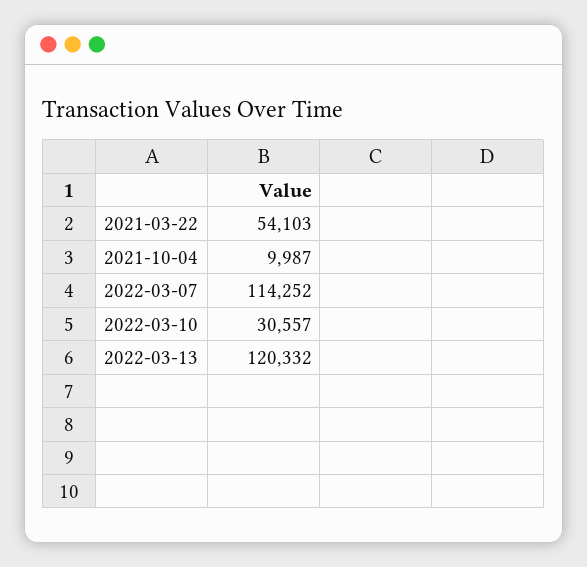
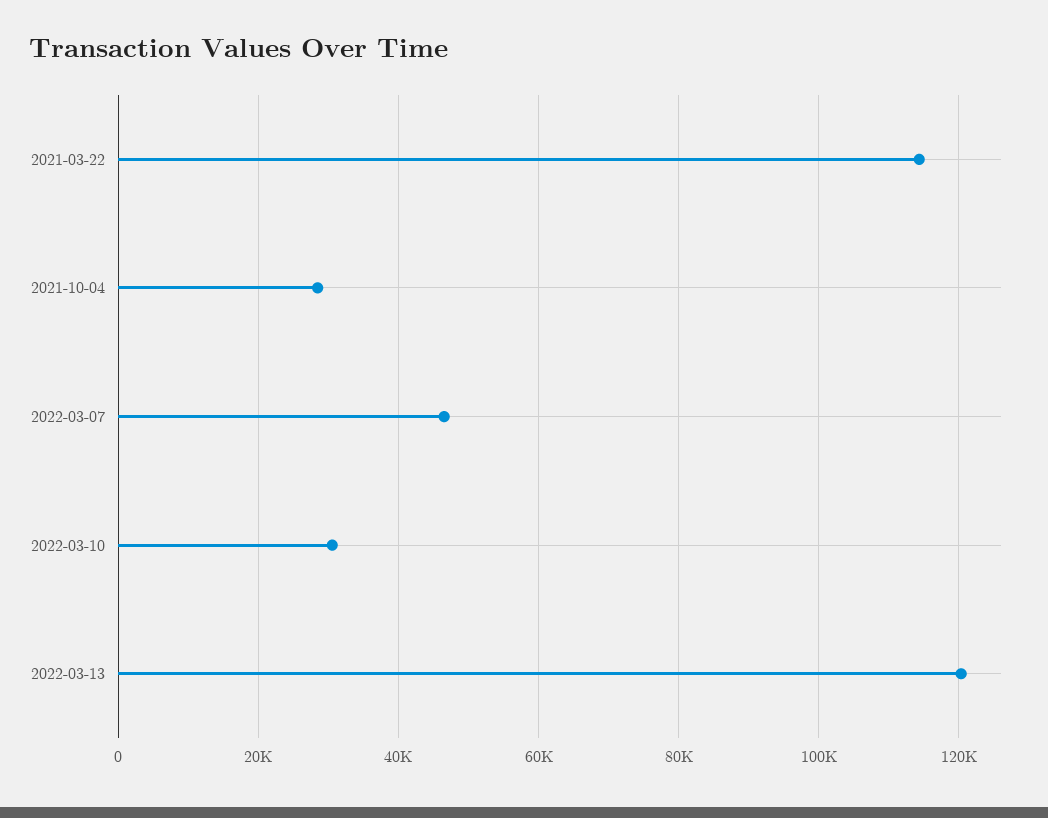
2021-03-22: 54103 -> 114000
2021-10-04: 9987 -> 28000
2022-03-07: 114252 -> 46000

